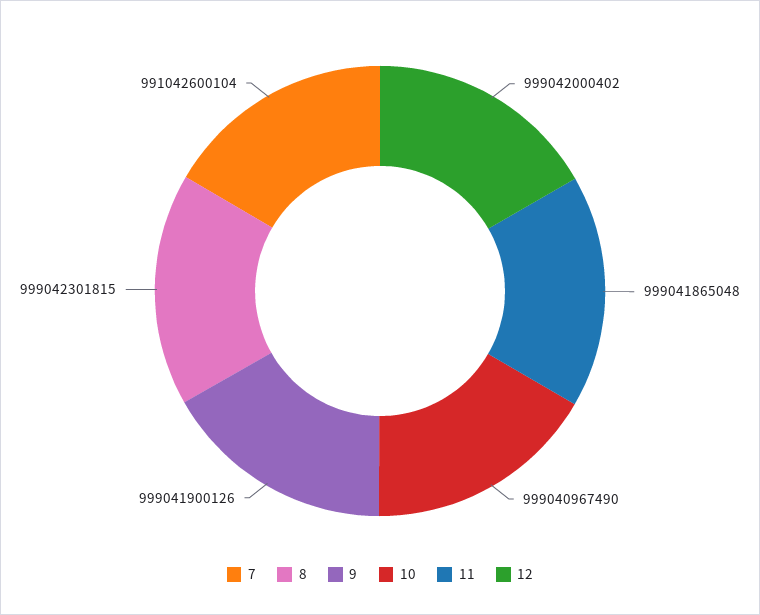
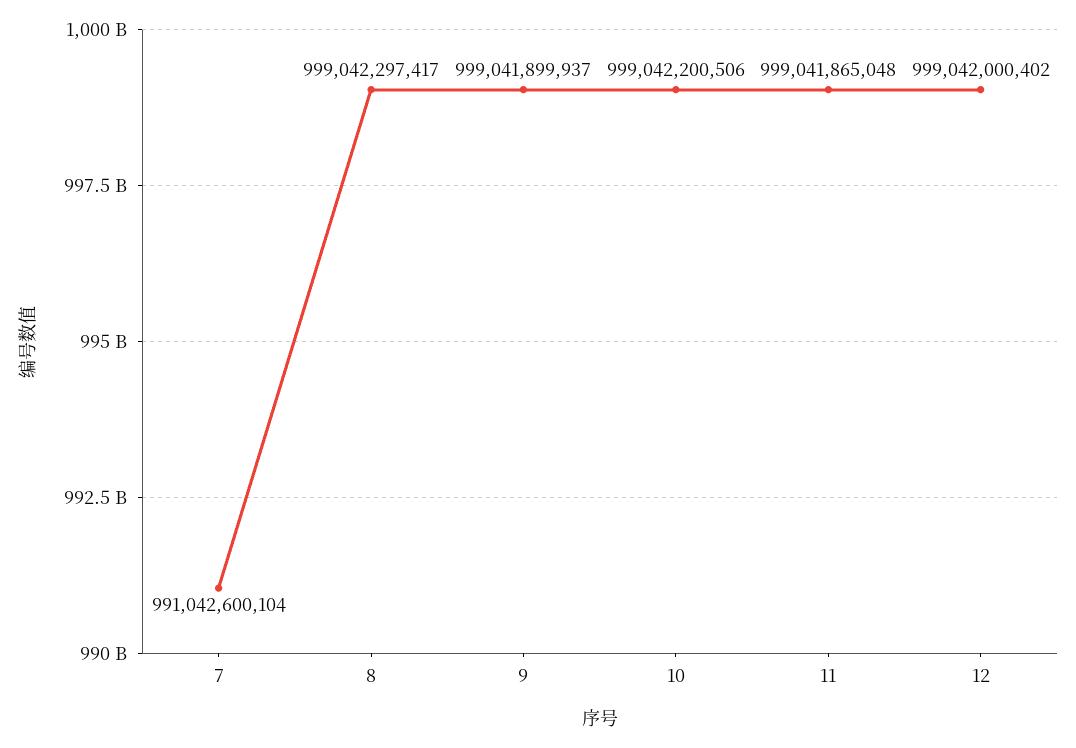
8: 999042301815 -> 999042297417
9: 999041900126 -> 999041899937
10: 999040967490 -> 999042200506

